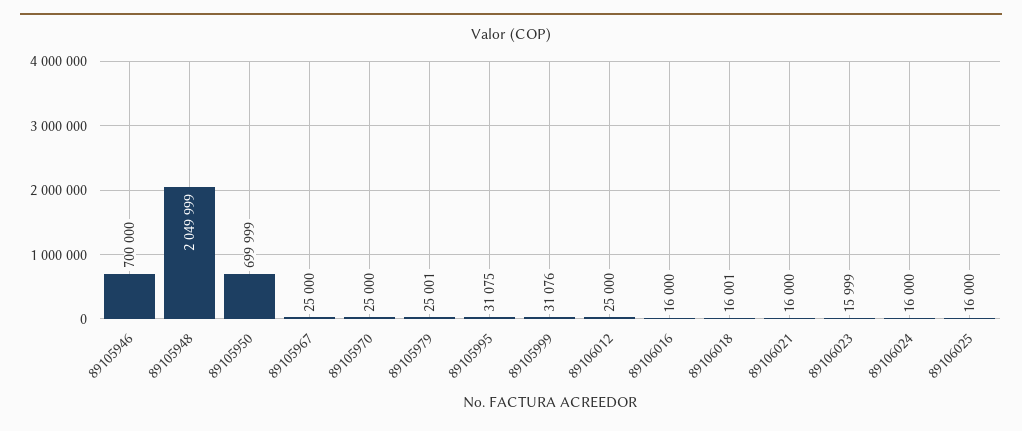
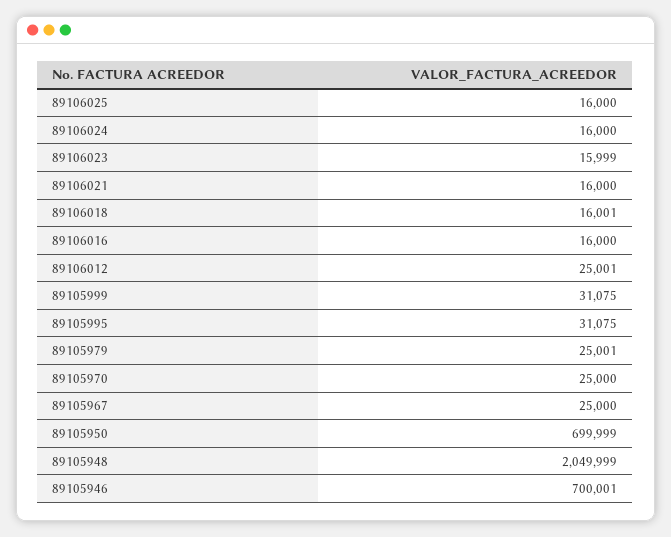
89105946: 700000 -> 700001
89105999: 31076 -> 31075
89106012: 25000 -> 25001

